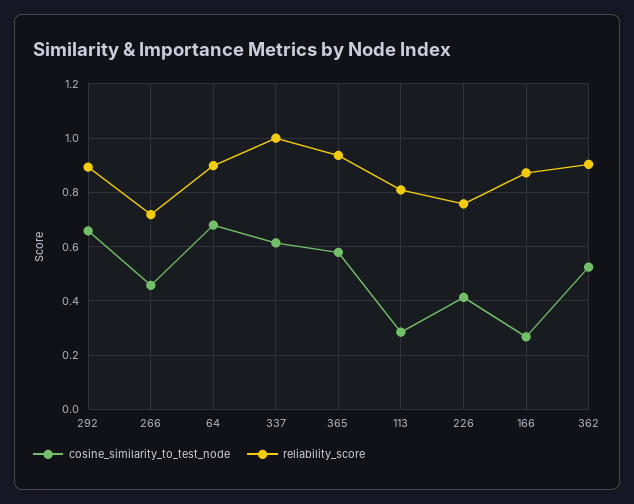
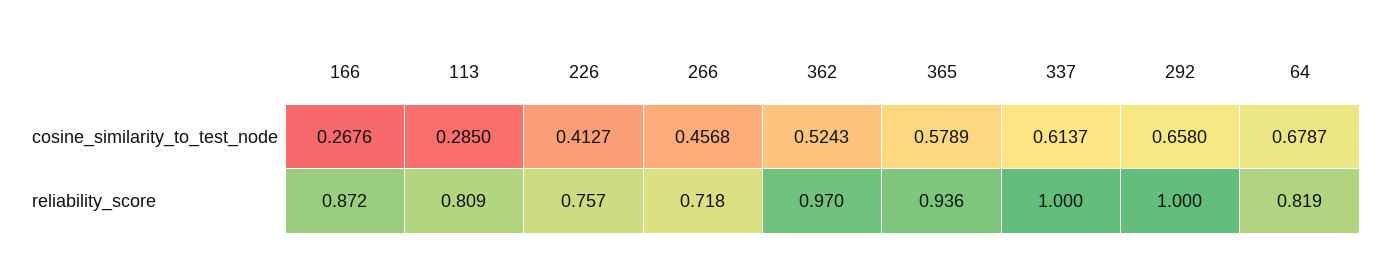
reliability_score, 292: 0.9 -> 1
reliability_score, 64: 0.9 -> 0.819
reliability_score, 362: 0.9 -> 0.97

